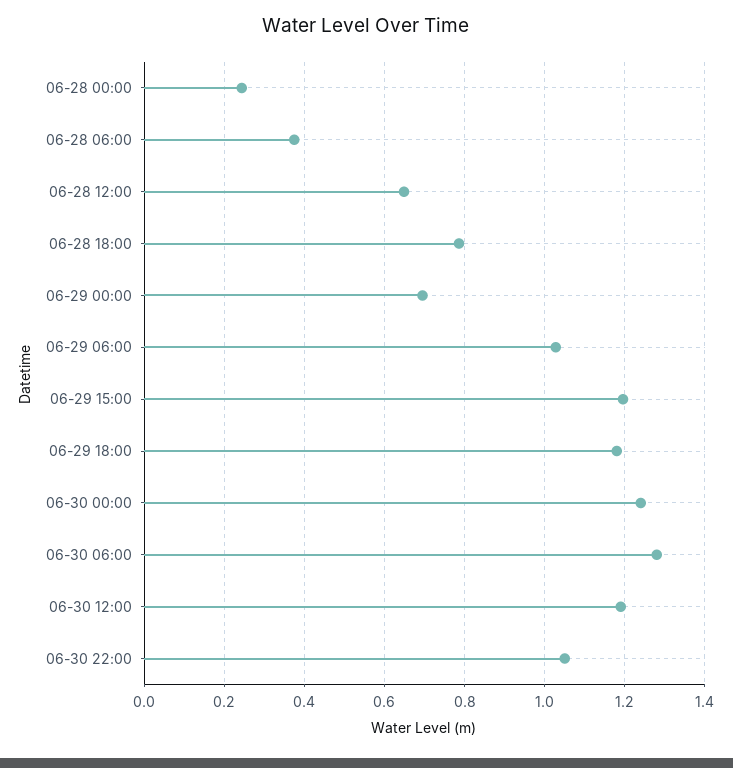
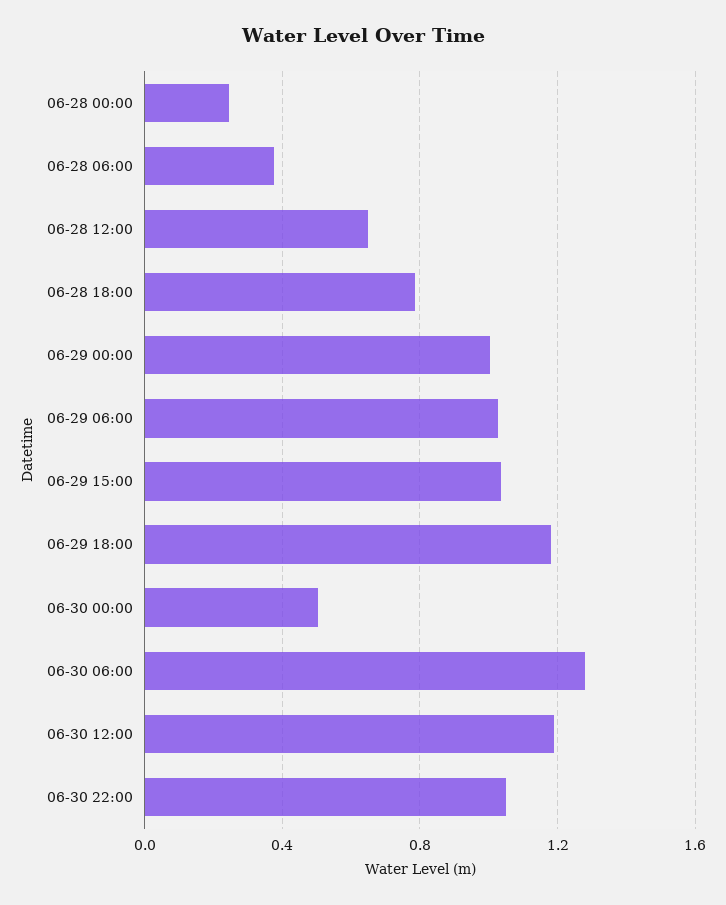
06-29 00:00: 0.7 -> 1
06-29 15:00: 1.2 -> 1.05
06-30 00:00: 1.24 -> 0.5

